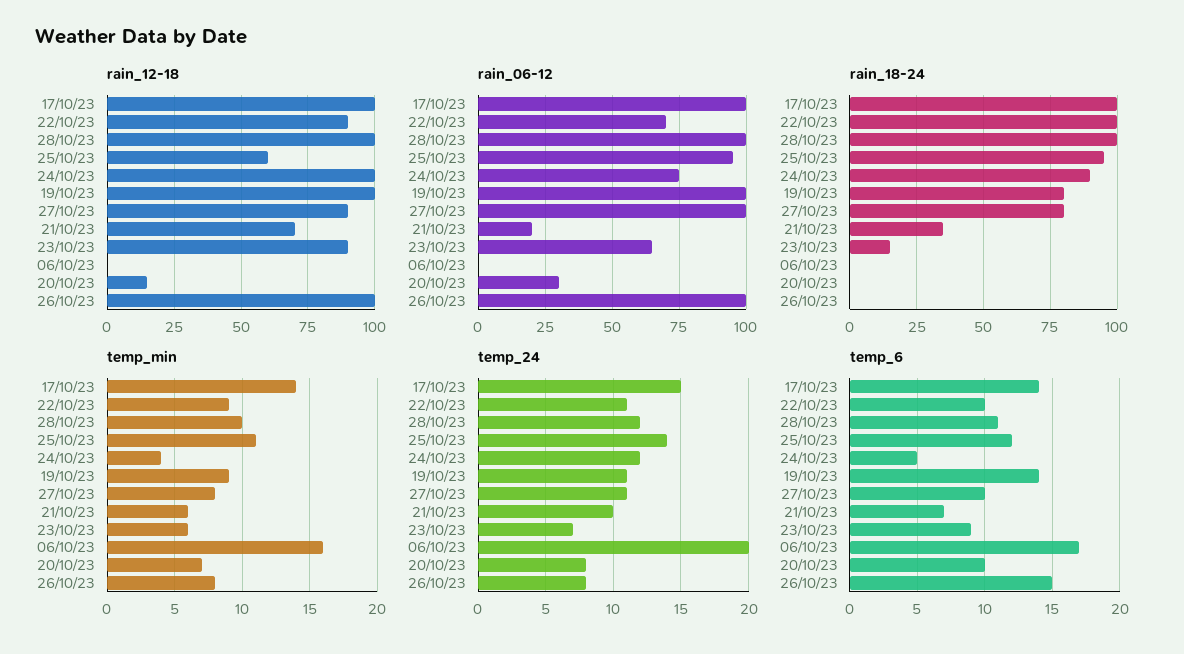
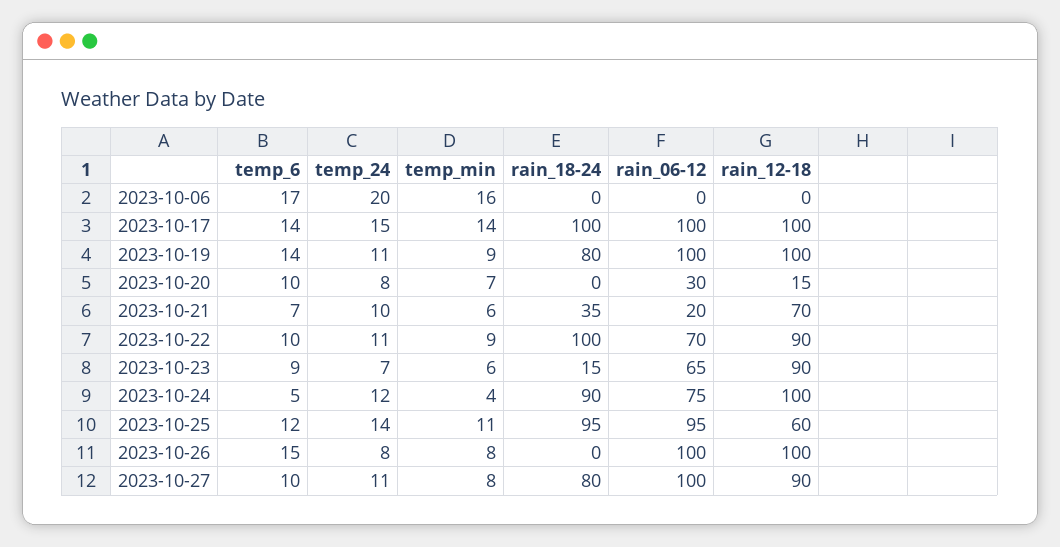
rain_12-18, 28/10/23: 100 -> none
rain_06-12, 28/10/23: 100 -> none
rain_18-24, 28/10/23: 100 -> none
temp_min, 28/10/23: 10 -> none
temp_24, 28/10/23: 12 -> none
temp_6, 28/10/23: 11 -> none

